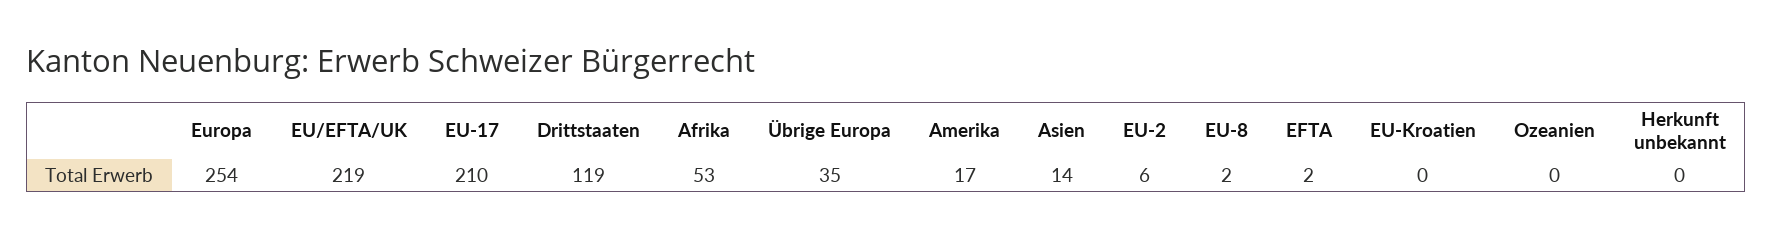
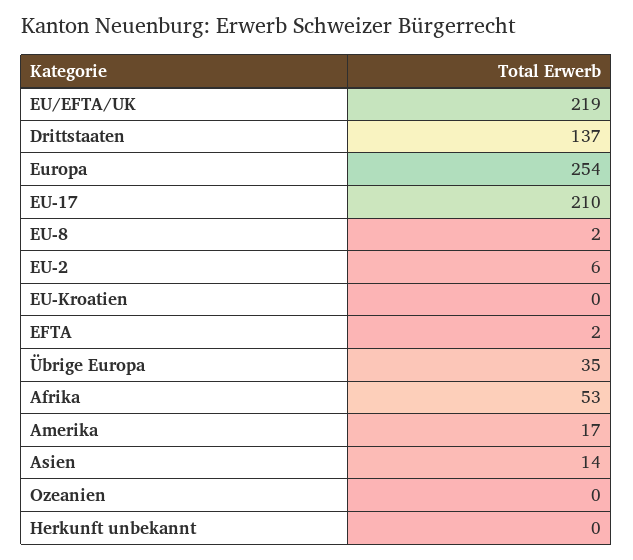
Drittstaaten: 119 -> 137

